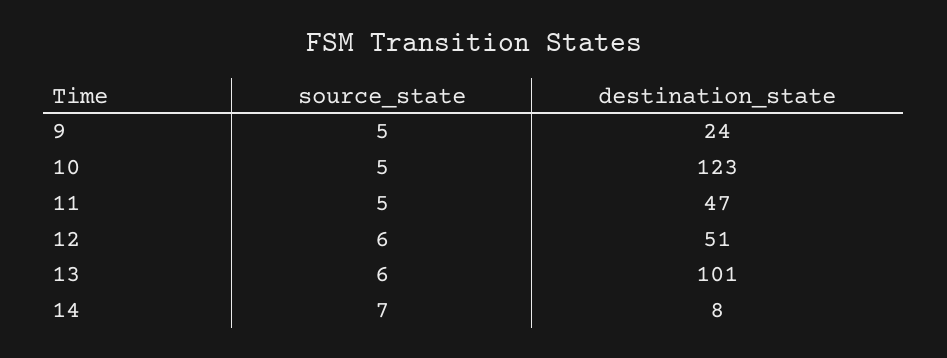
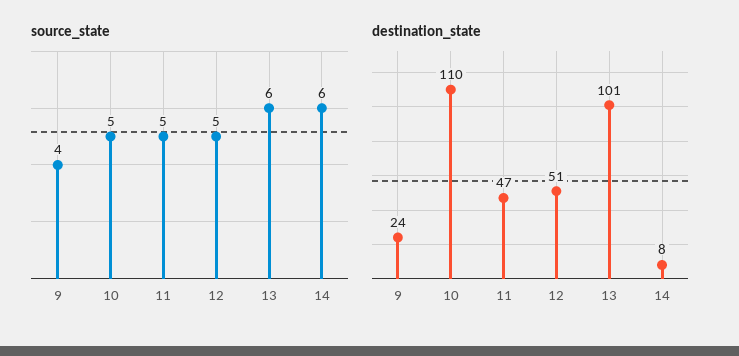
source_state, 9: 5 -> 4
destination_state, 10: 123 -> 110
source_state, 12: 6 -> 5
source_state, 14: 7 -> 6

